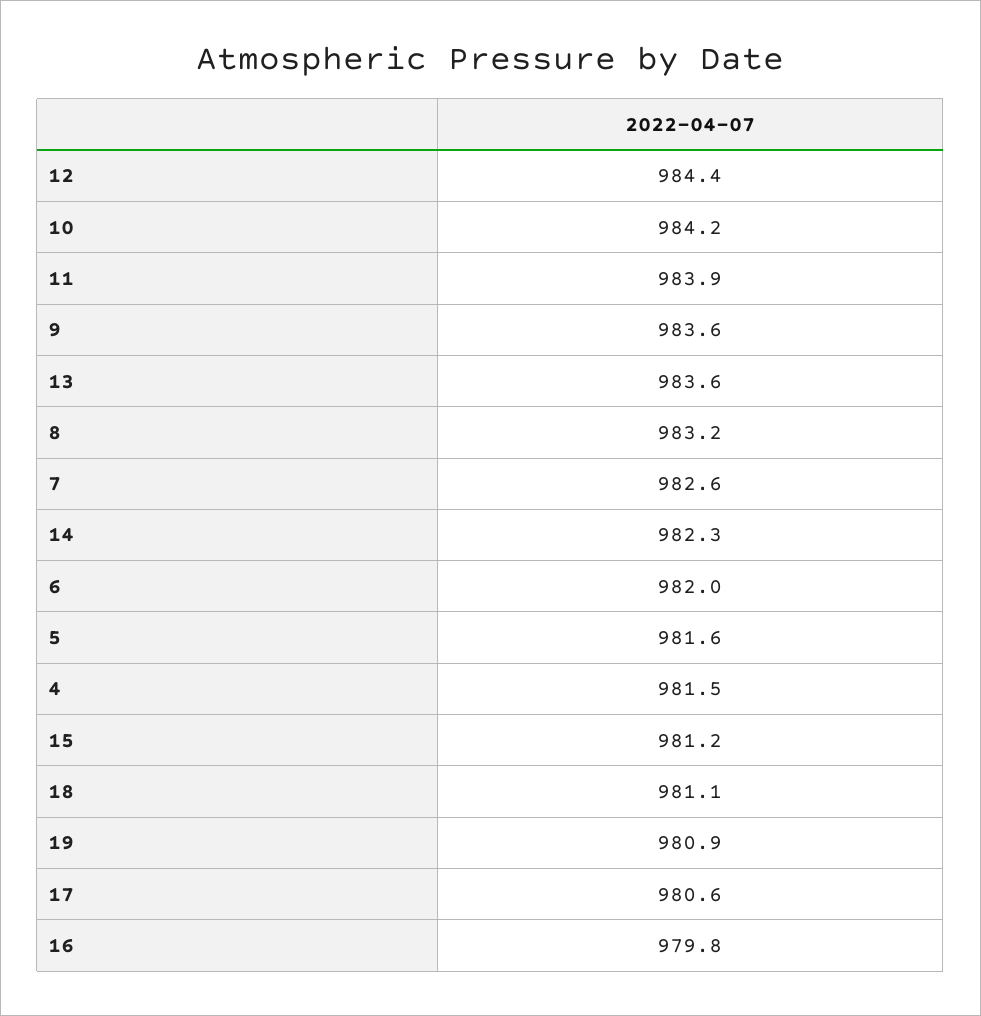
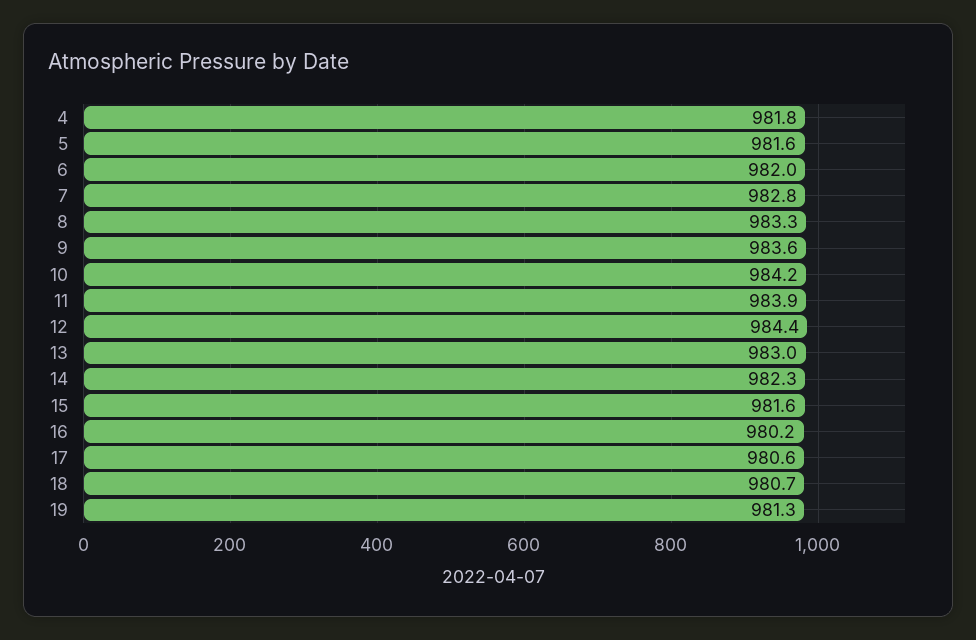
13: 983.6 -> 983
8: 983.2 -> 983.3
7: 982.6 -> 982.8
4: 981.5 -> 981.8
15: 981.2 -> 981.6
18: 981.1 -> 980.7
19: 980.9 -> 981.3
16: 979.8 -> 980.2

